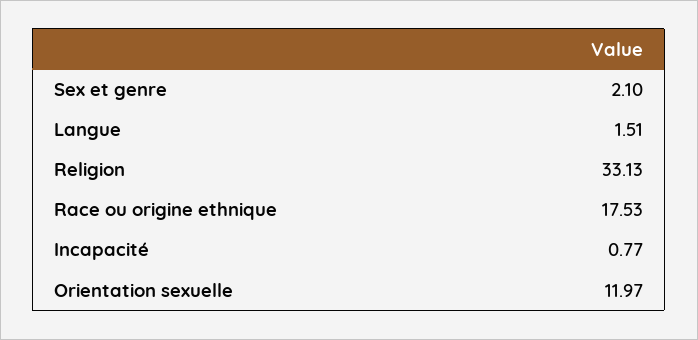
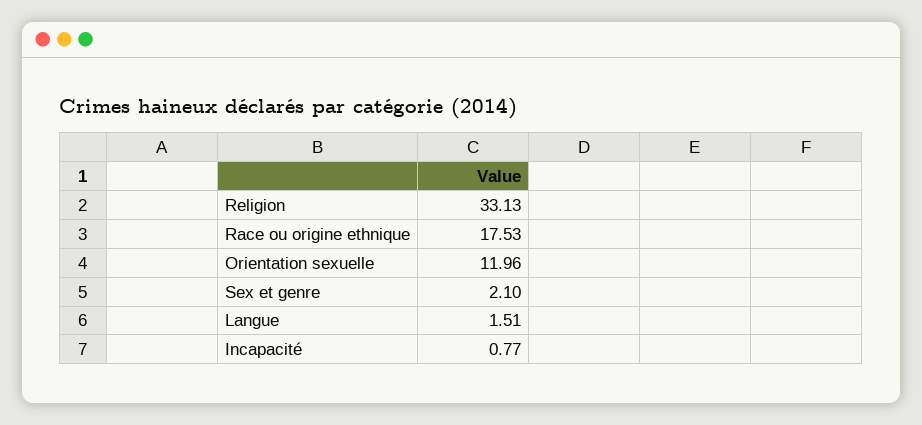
Orientation sexuelle: 11.97 -> 11.96

